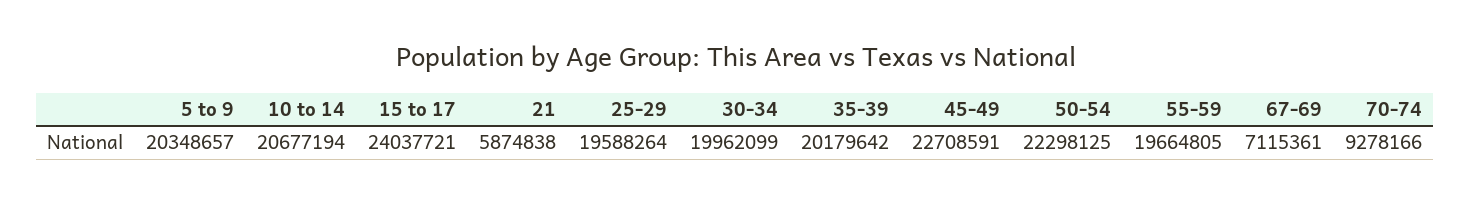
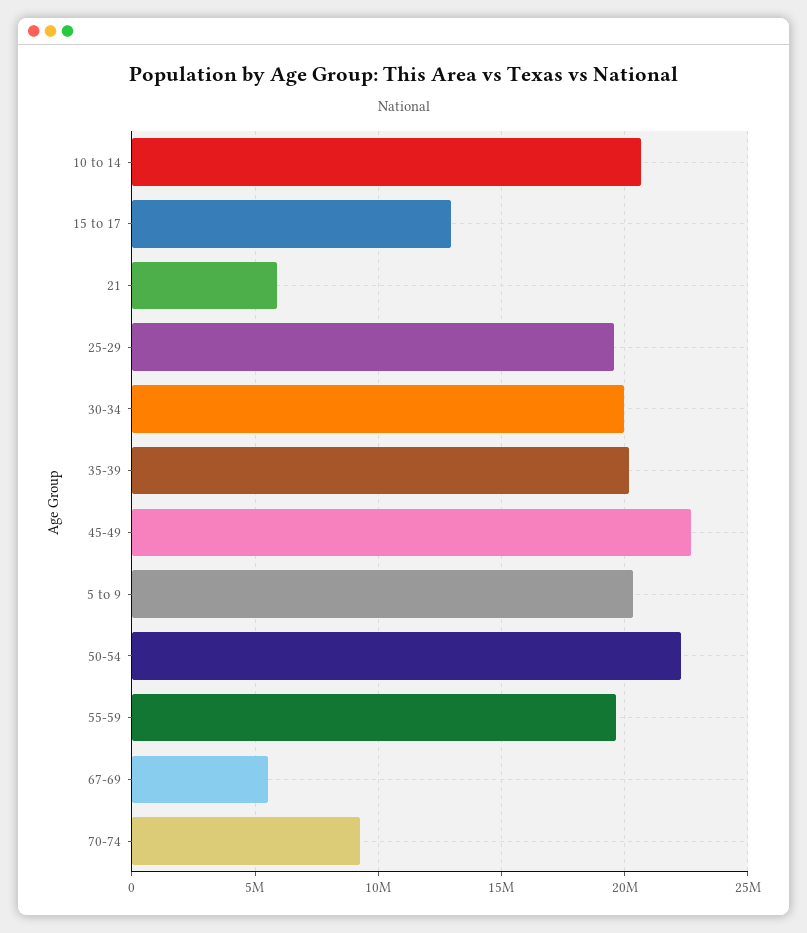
15 to 17: 24037721 -> 13000000
67-69: 7115361 -> 5500000

